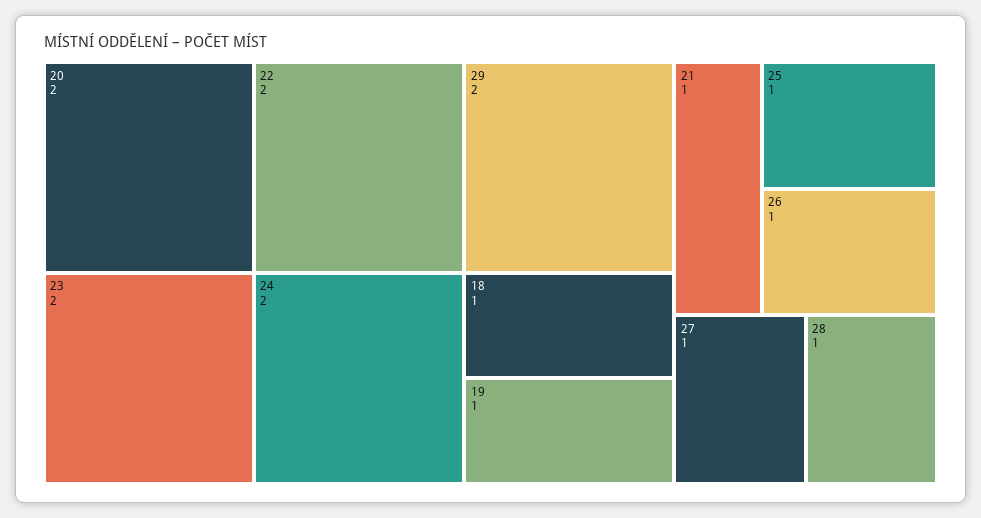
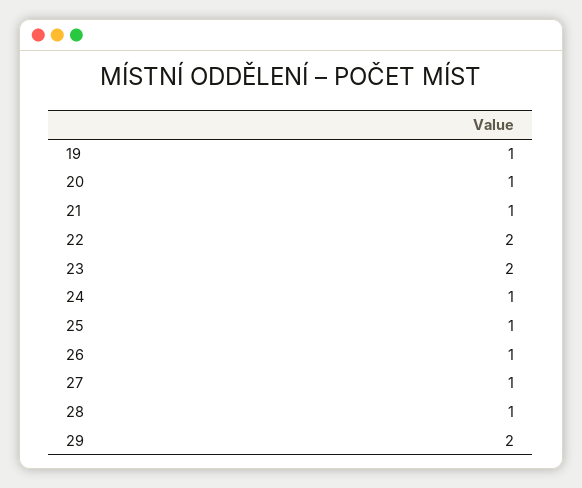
20: 2 -> 1
24: 2 -> 1
18: 1 -> none

